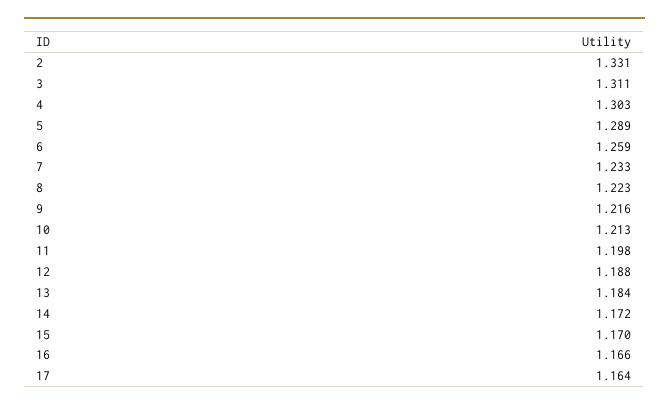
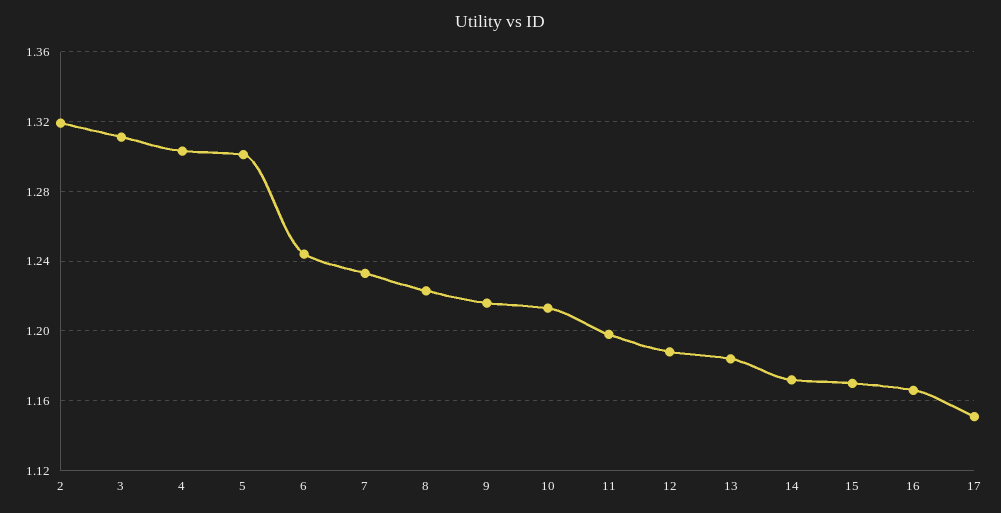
2: 1.331 -> 1.32
5: 1.289 -> 1.3
6: 1.259 -> 1.245
17: 1.164 -> 1.15

